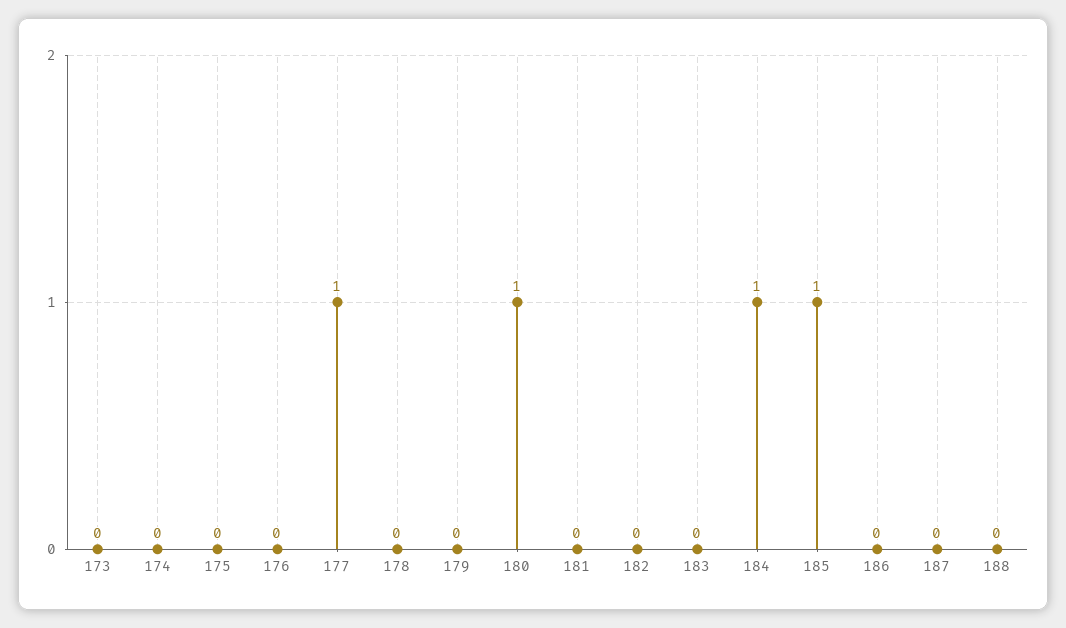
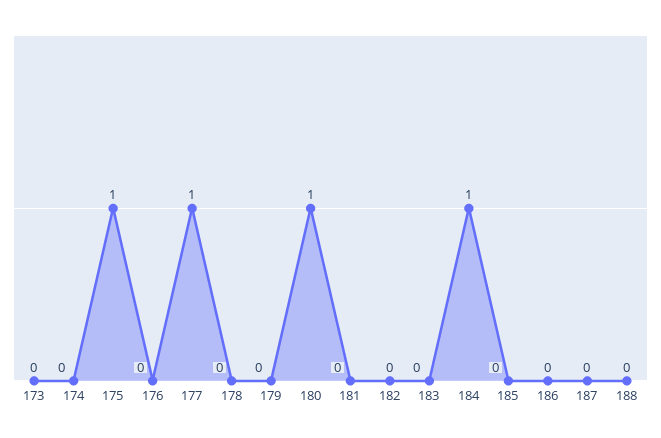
175: 0 -> 1
185: 1 -> 0

